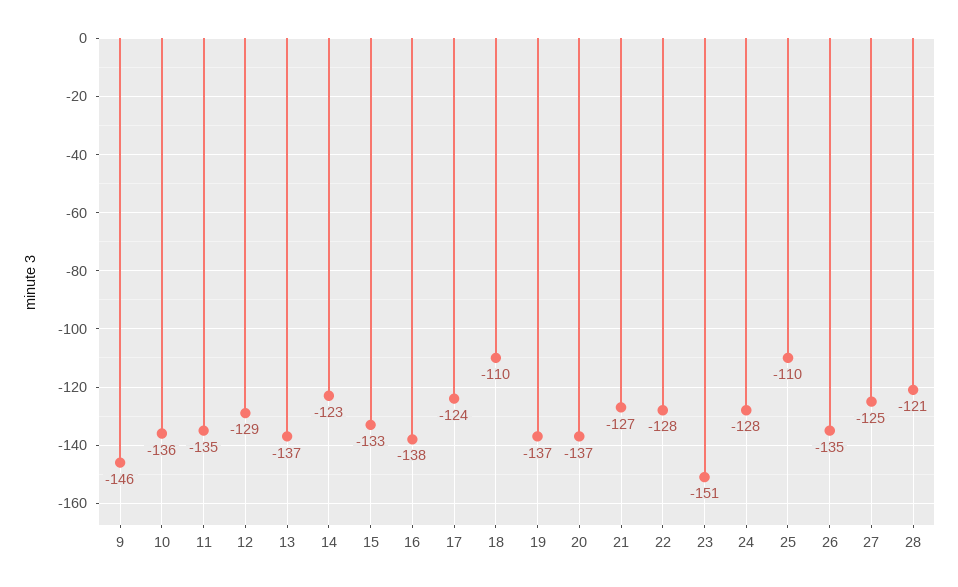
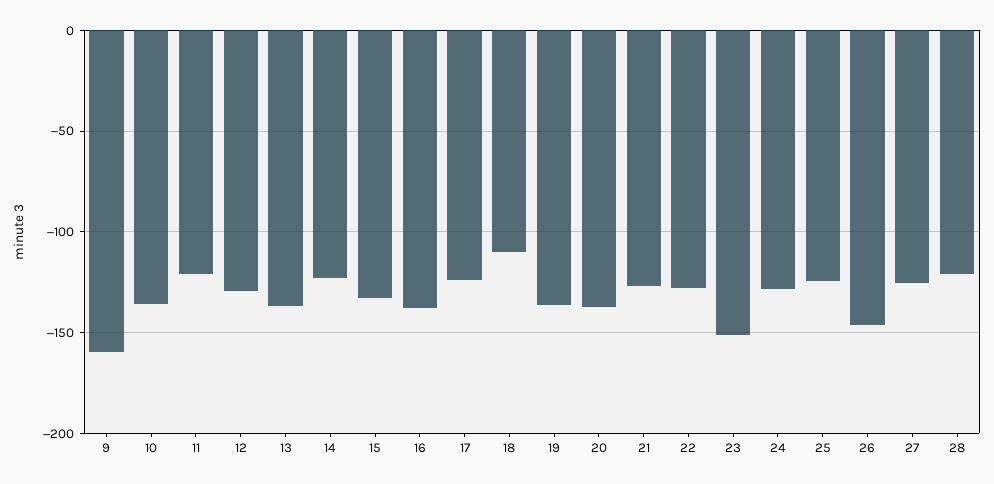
9: -146 -> -160
11: -135 -> -120
25: -110 -> -125
26: -135 -> -145

